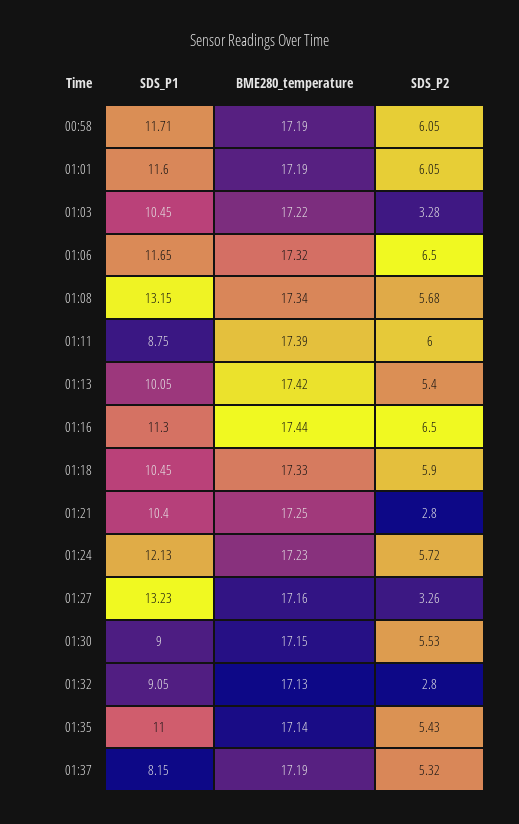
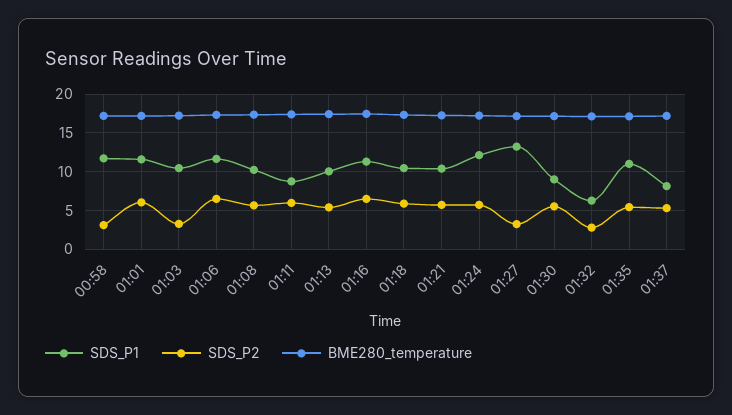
SDS_P2, 00:58: 6.05 -> 3
SDS_P1, 01:08: 13.15 -> 10
SDS_P2, 01:21: 2.8 -> 6
SDS_P1, 01:32: 9.05 -> 6

